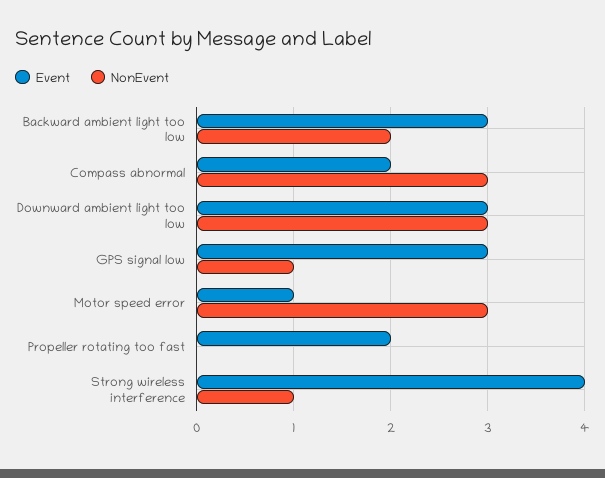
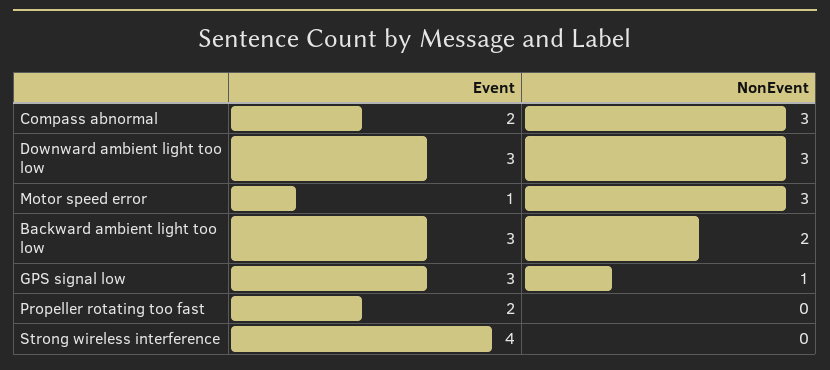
NonEvent, Strong wireless interference: 1 -> 0

